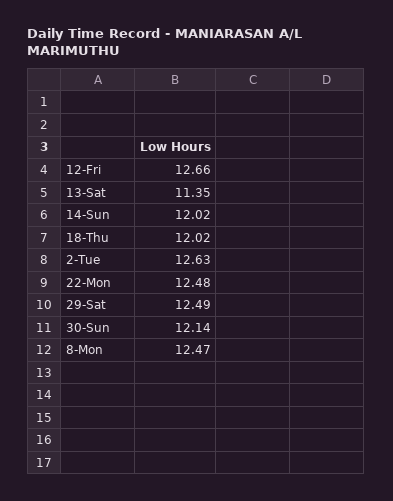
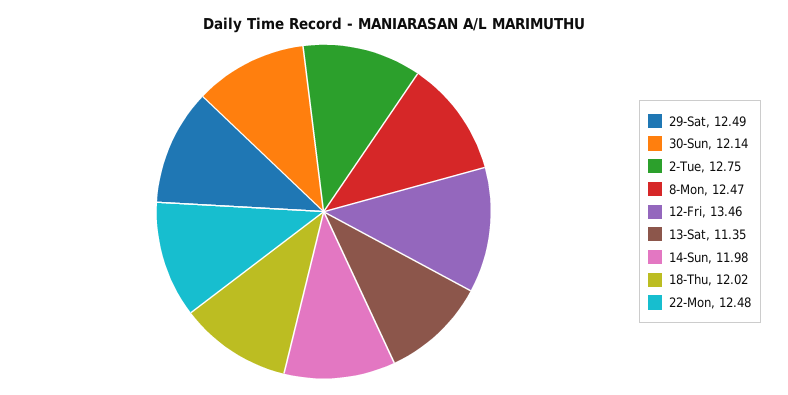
12-Fri: 12.66 -> 13.46
14-Sun: 12.02 -> 11.98
2-Tue: 12.63 -> 12.75

